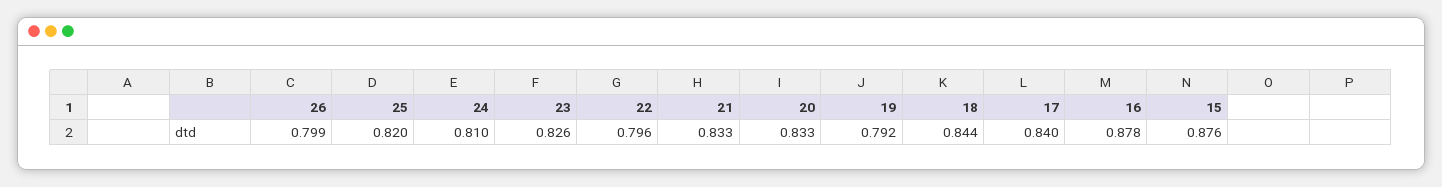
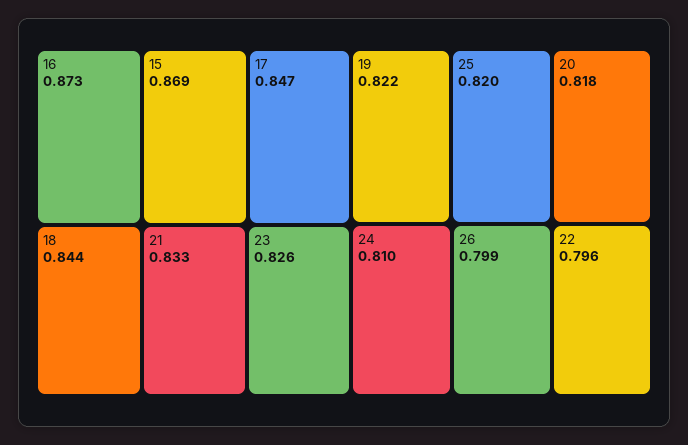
20: 0.833 -> 0.818
19: 0.792 -> 0.822
17: 0.84 -> 0.847
16: 0.878 -> 0.873
15: 0.876 -> 0.869

